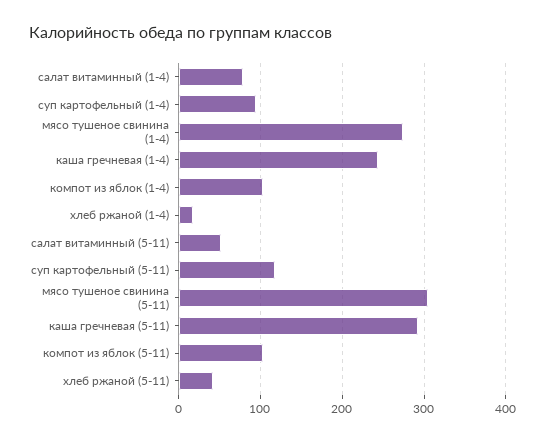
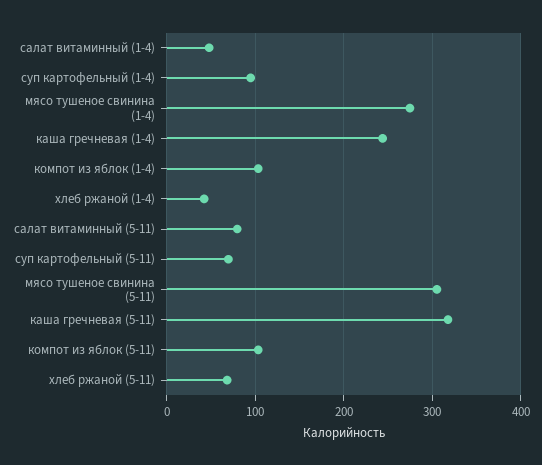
салат витаминный (1-4): 80 -> 50
хлеб ржаной (1-4): 20 -> 40
салат витаминный (5-11): 50 -> 80
суп картофельный (5-11): 120 -> 70
каша гречневая (5-11): 290 -> 320
хлеб ржаной (5-11): 40 -> 70

